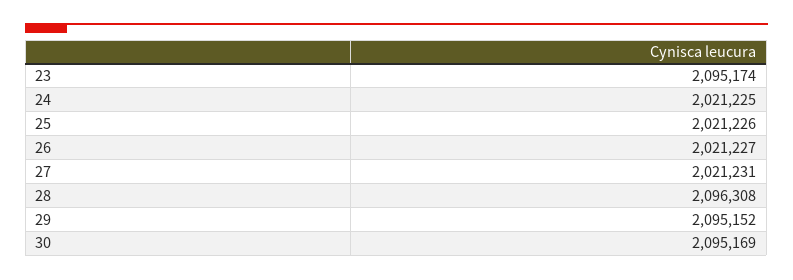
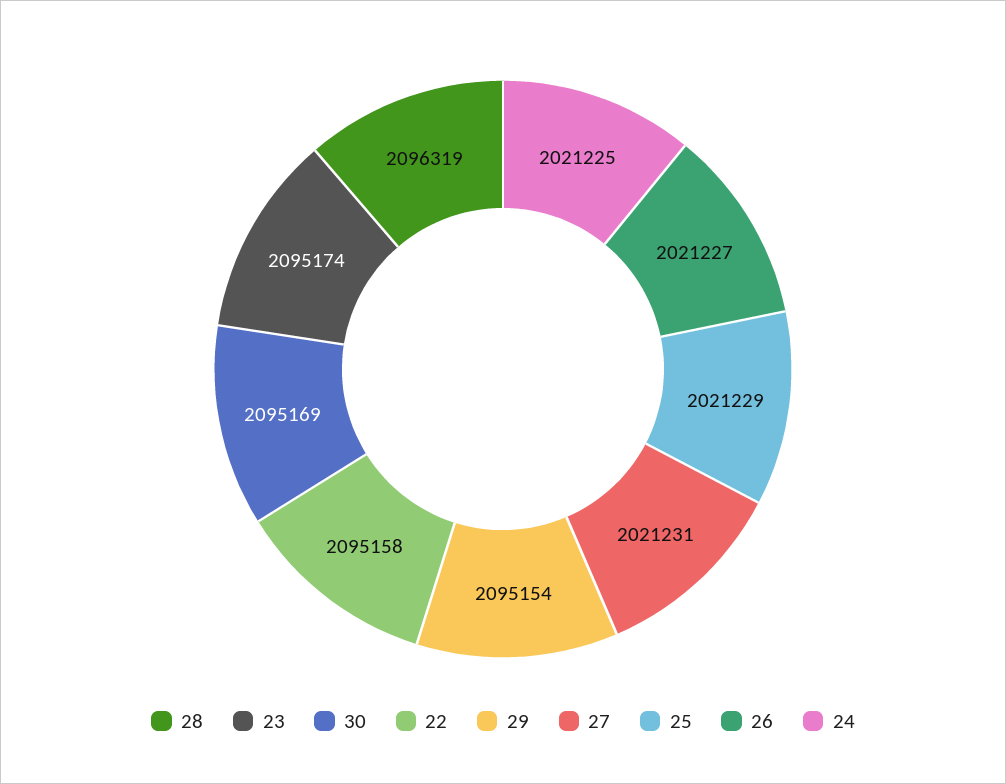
25: 2021226 -> 2021229
28: 2096308 -> 2096319
29: 2095152 -> 2095154
22: none -> 2095158

